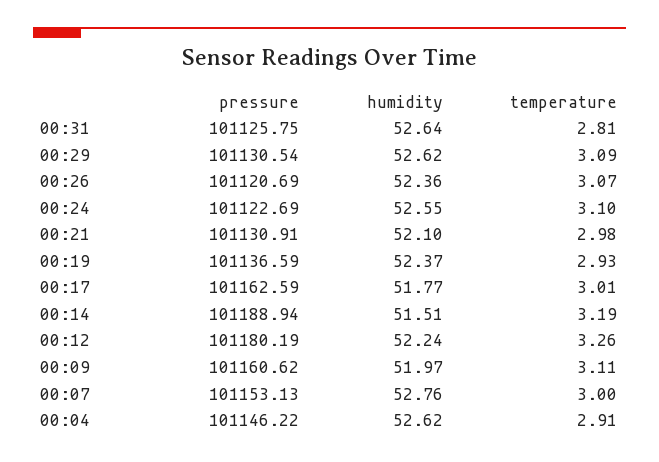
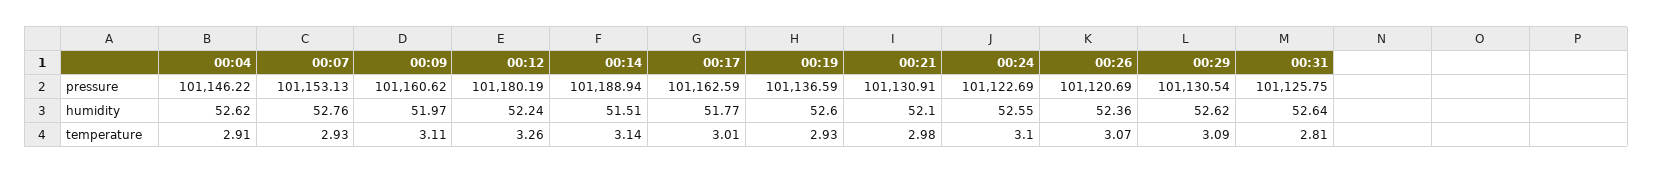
humidity, 00:19: 52.37 -> 52.6
temperature, 00:14: 3.19 -> 3.14
temperature, 00:07: 3 -> 2.93

